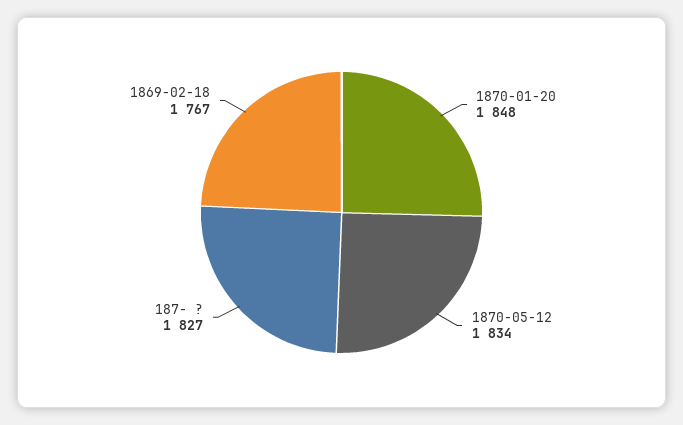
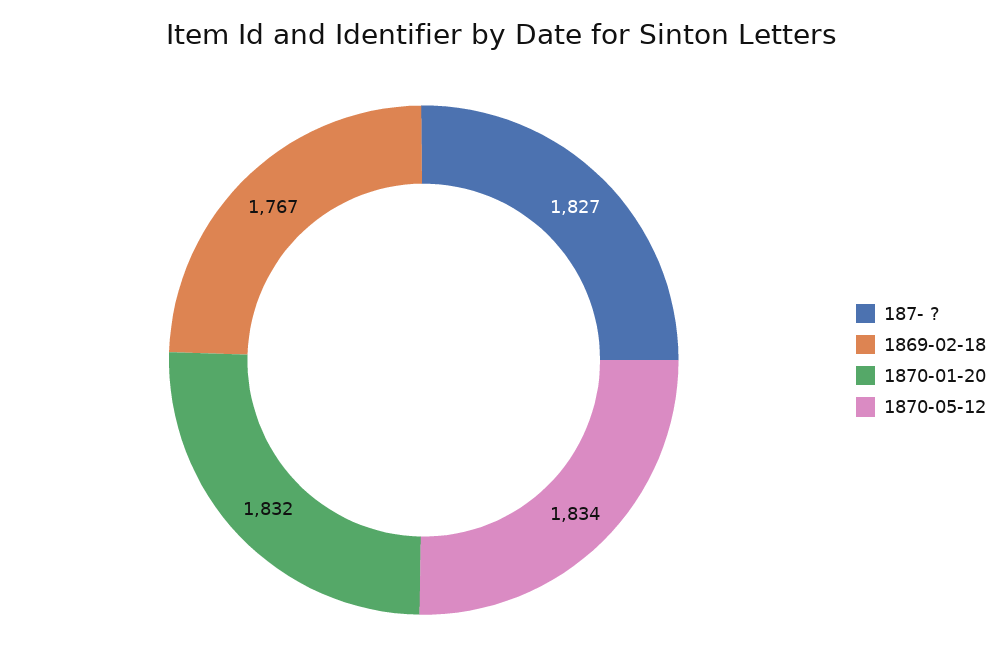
1870-01-20: 1848 -> 1832

